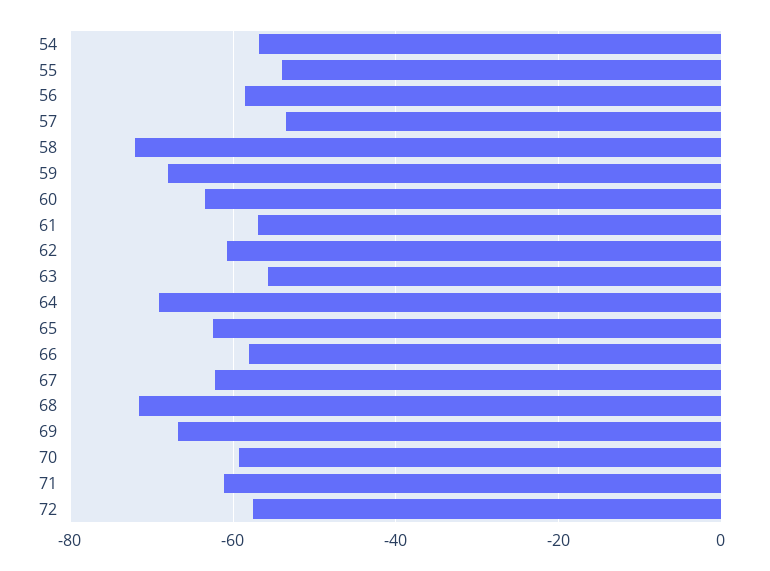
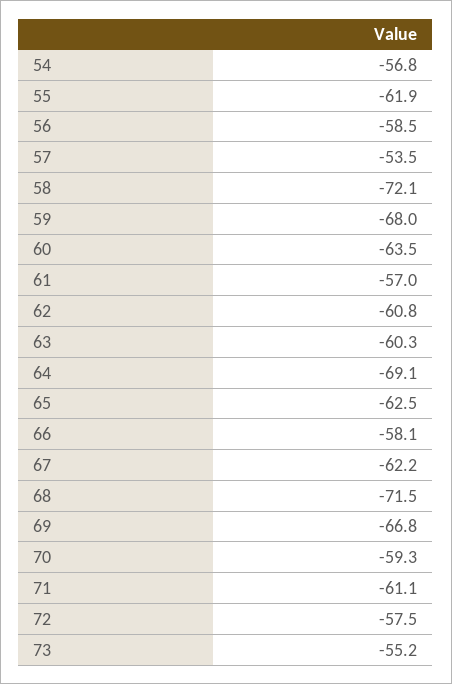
55: -54 -> -61.9
63: -56 -> -60.3
73: none -> -55.2

